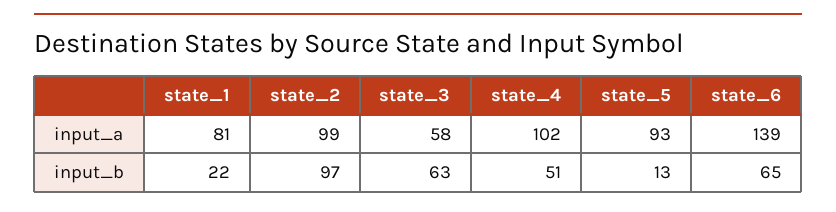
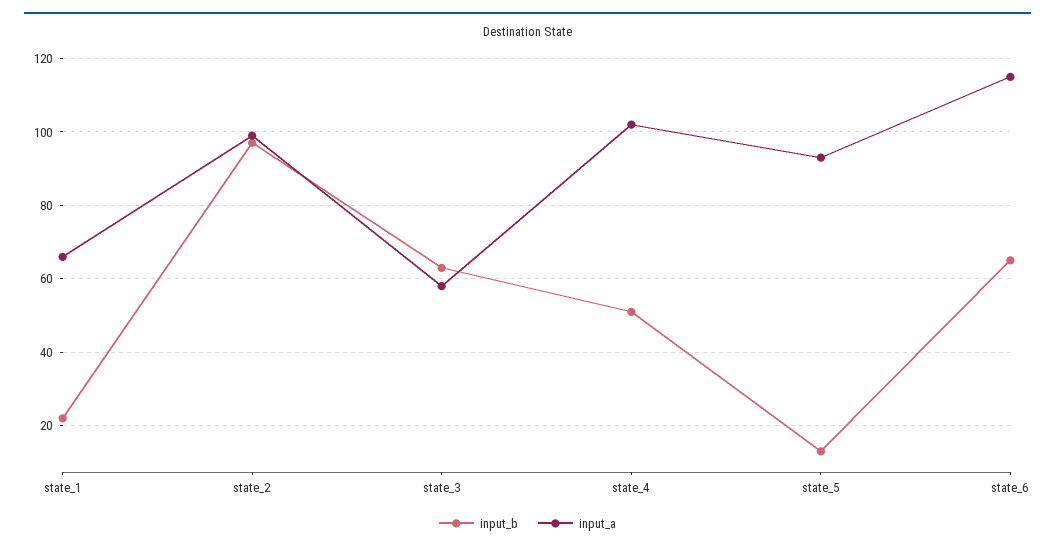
input_a, state_1: 81 -> 65
input_a, state_6: 139 -> 115

